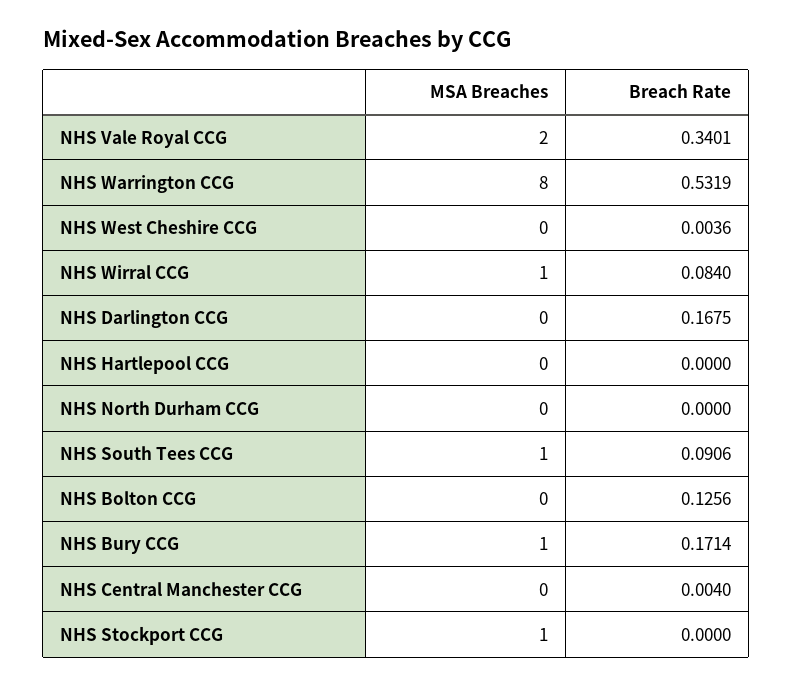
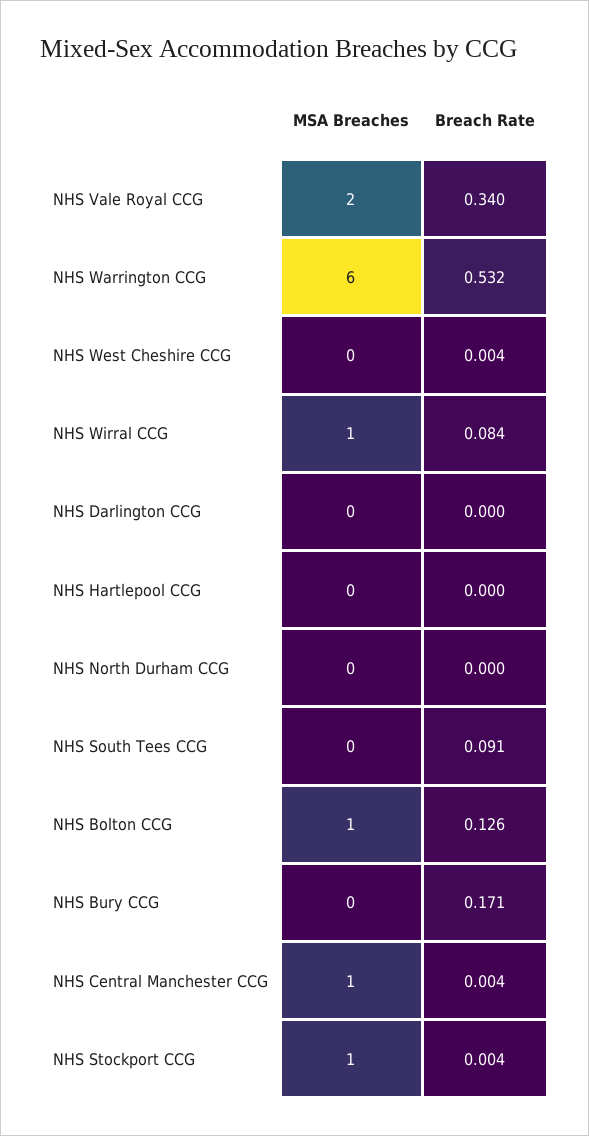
MSA Breaches, NHS Warrington CCG: 8 -> 6
Breach Rate, NHS Darlington CCG: 0.1675 -> 0
MSA Breaches, NHS South Tees CCG: 1 -> 0
MSA Breaches, NHS Bolton CCG: 0 -> 1
MSA Breaches, NHS Bury CCG: 1 -> 0
MSA Breaches, NHS Central Manchester CCG: 0 -> 1
Breach Rate, NHS Stockport CCG: 0 -> 0.004

